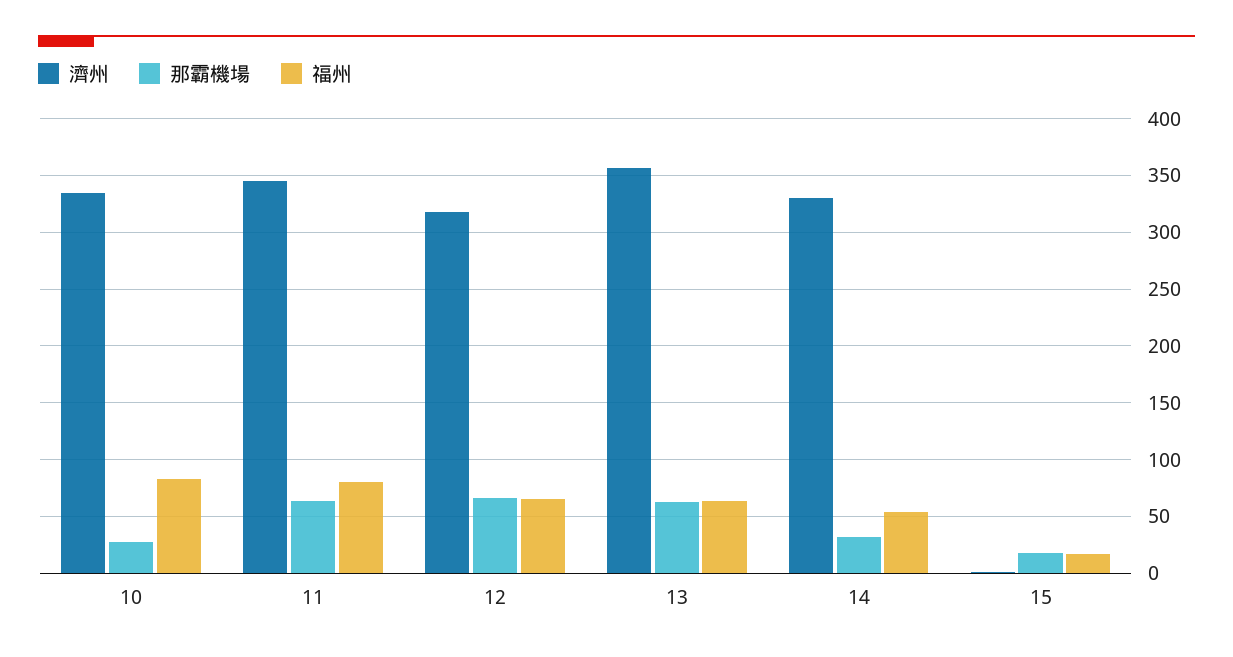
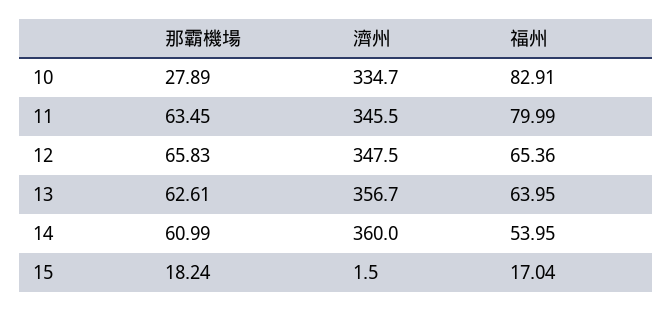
濟州, 12: 320 -> 347.5
濟州, 14: 330 -> 360
那霸機場, 14: 30 -> 60.99

